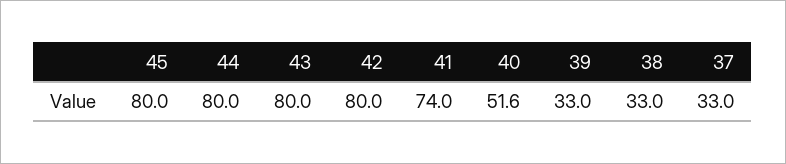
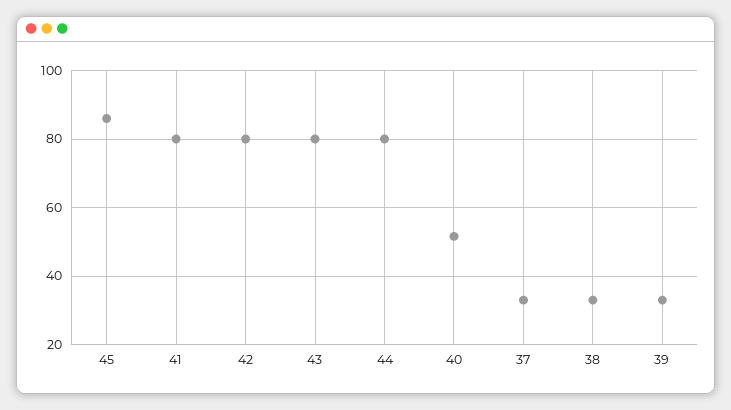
45: 80 -> 86
41: 74 -> 80

